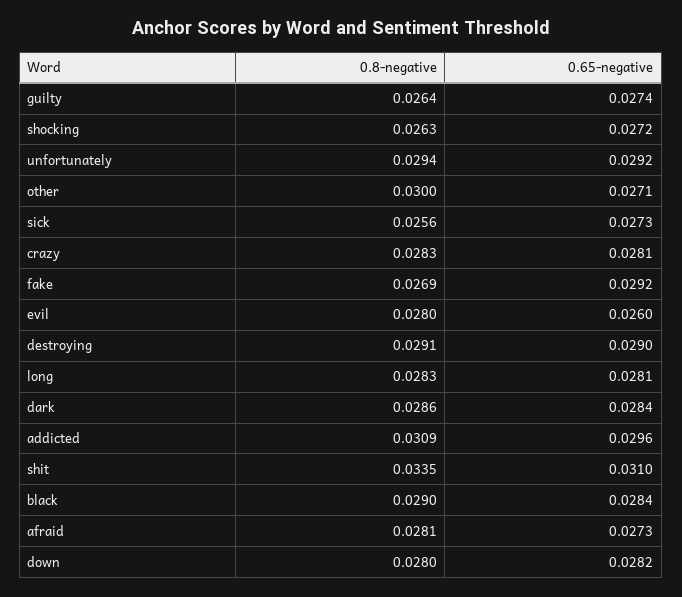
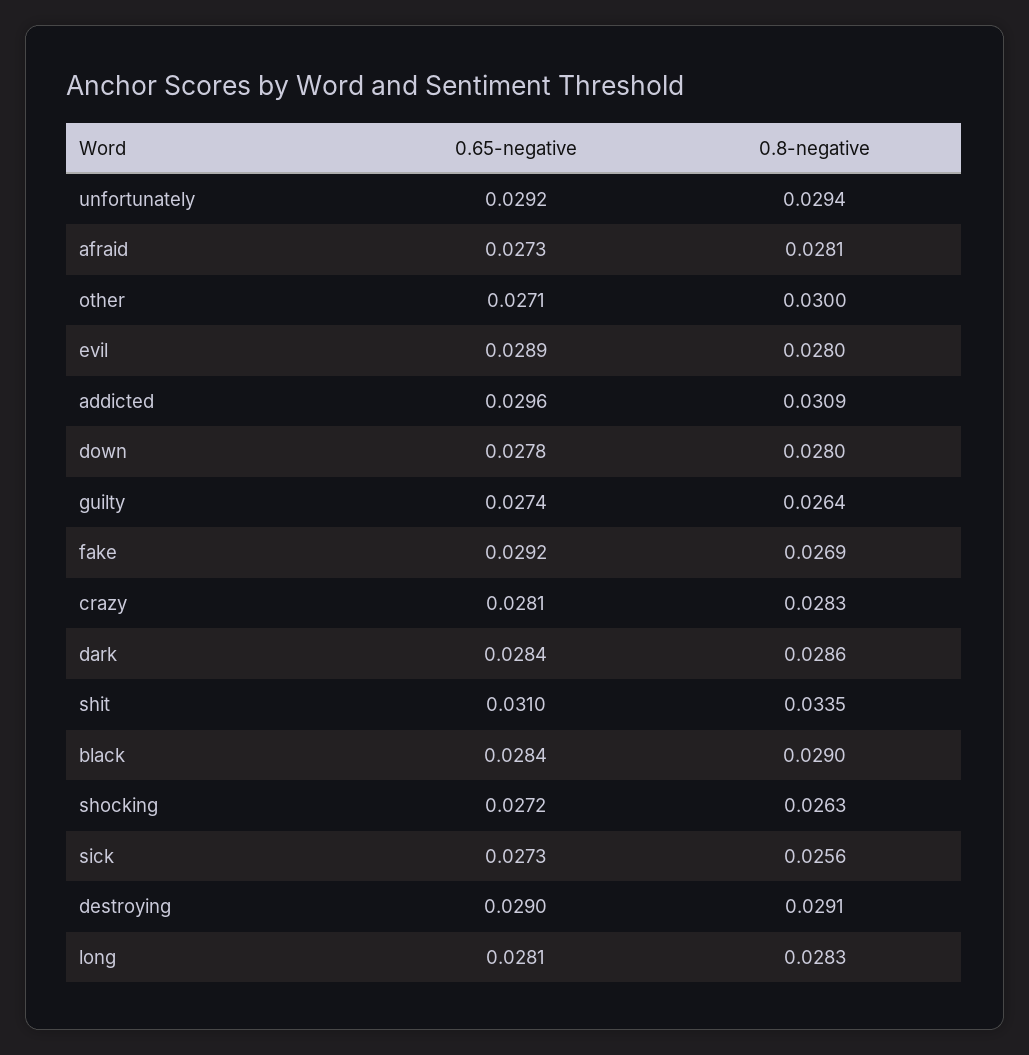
0.65-negative, evil: 0.026 -> 0.0289
0.65-negative, down: 0.0282 -> 0.0278

